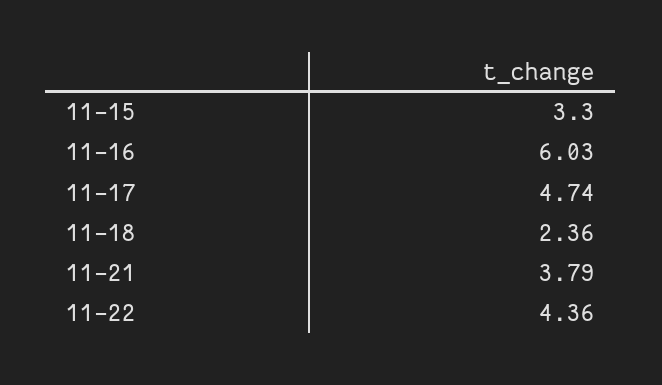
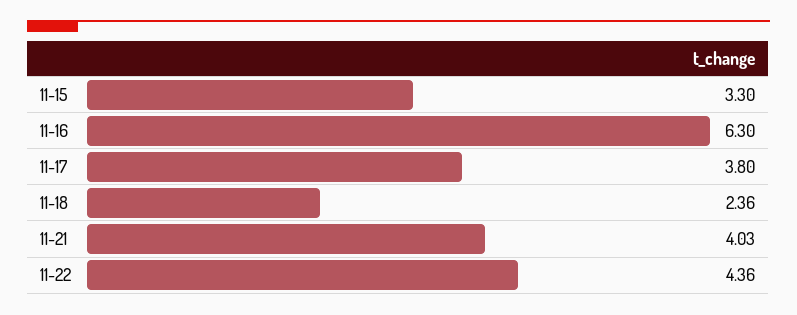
11-16: 6.03 -> 6.3
11-17: 4.74 -> 3.8
11-21: 3.79 -> 4.03

